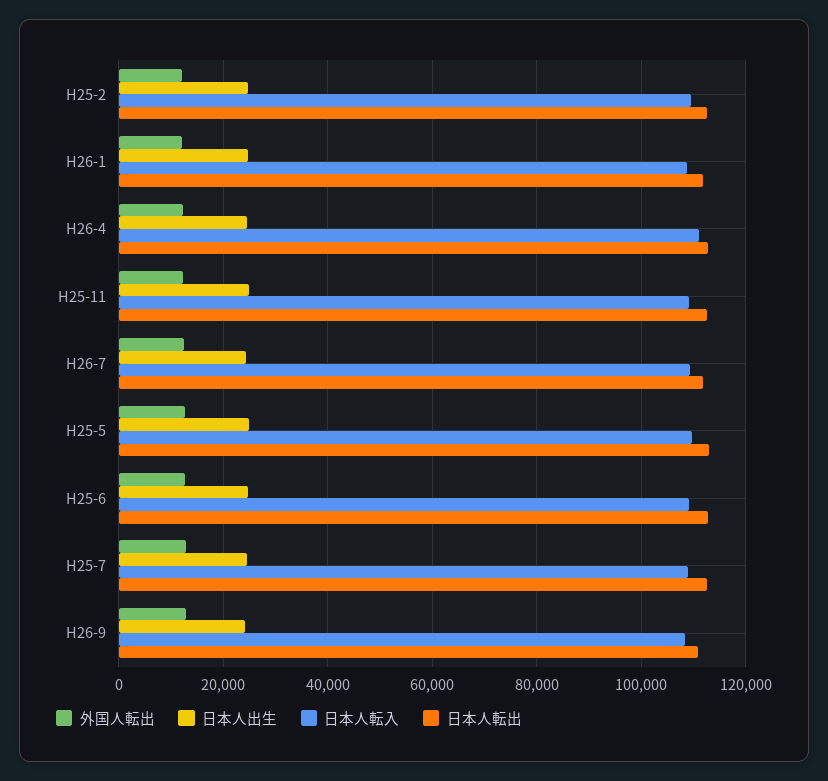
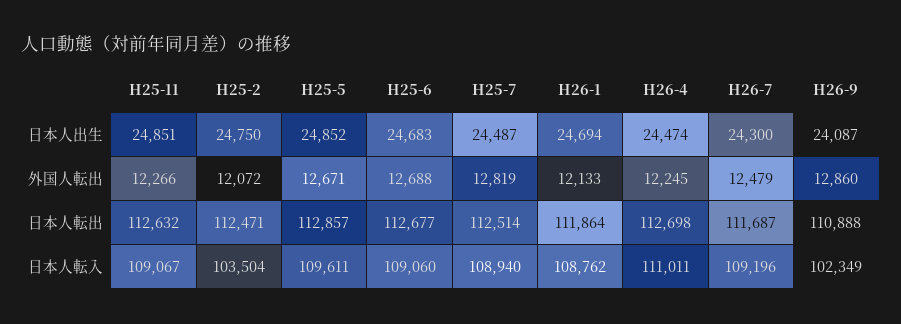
日本人転入, H25-2: 110000 -> 103504
日本人転入, H26-9: 108000 -> 102349

